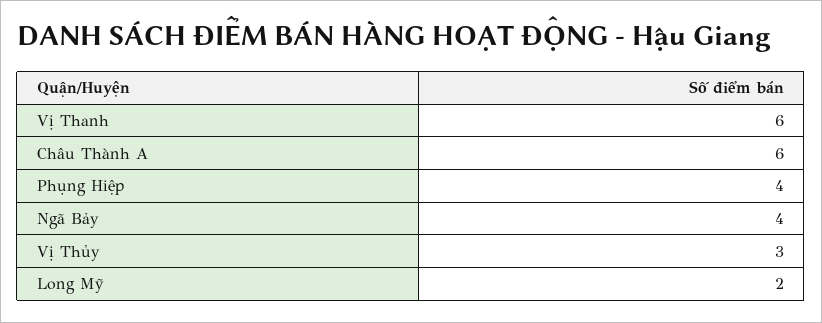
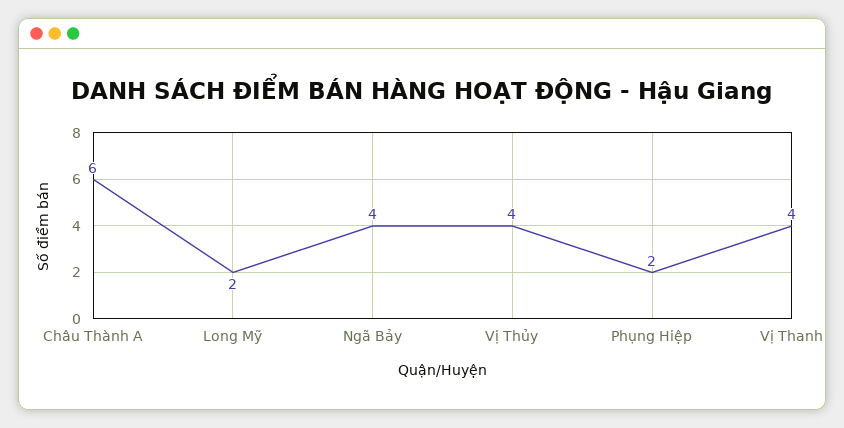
Vị Thanh: 6 -> 4
Phụng Hiệp: 4 -> 2
Vị Thủy: 3 -> 4

